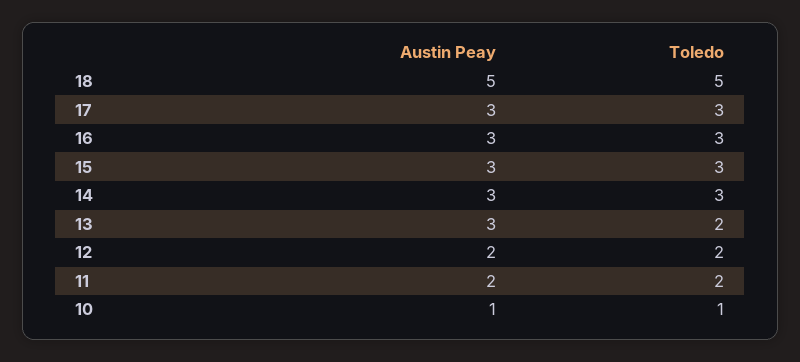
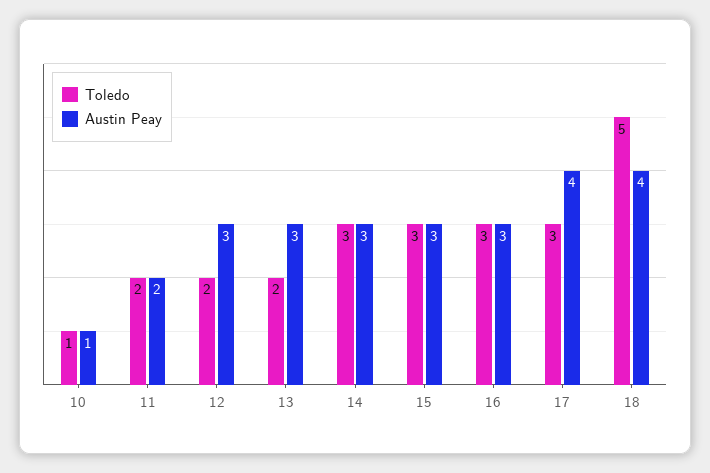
Austin Peay, 18: 5 -> 4
Austin Peay, 17: 3 -> 4
Austin Peay, 12: 2 -> 3

